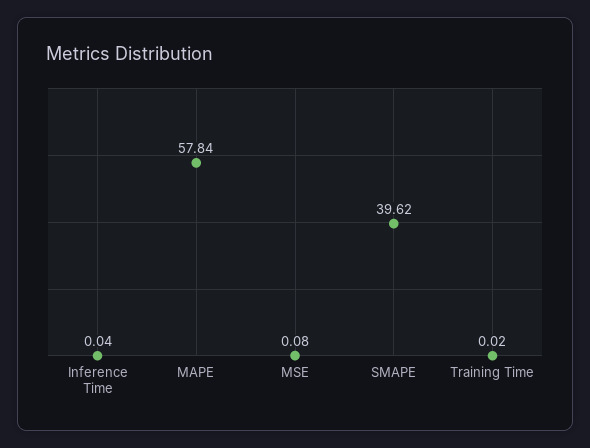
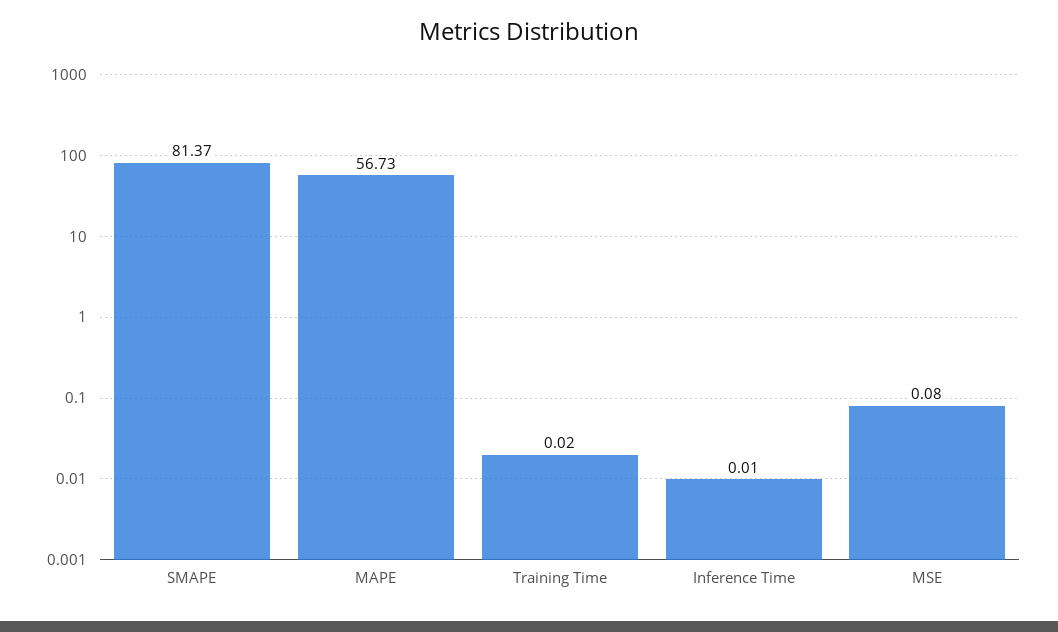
Inference Time: 0.04 -> 0.01
MAPE: 57.84 -> 56.73
SMAPE: 39.62 -> 81.37

